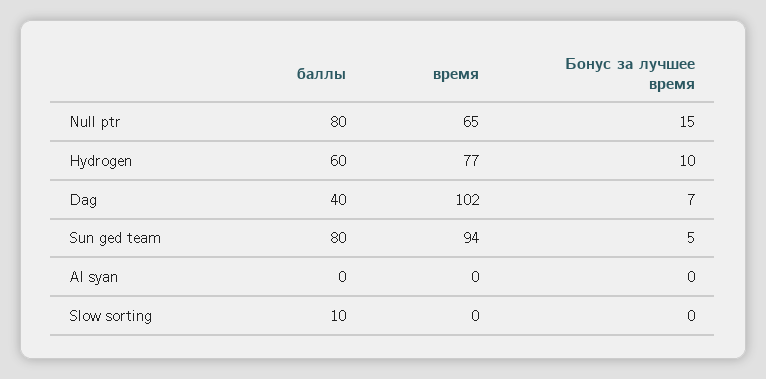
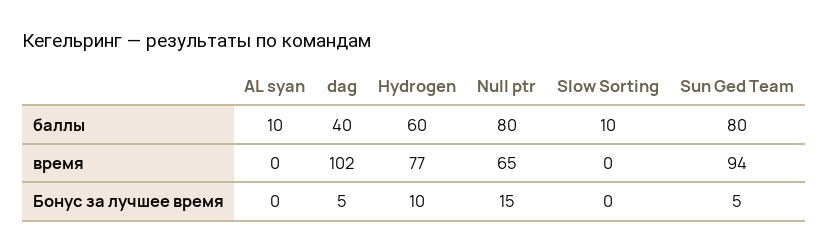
Бонус за лучшее время, Dag: 7 -> 5
баллы, Al syan: 0 -> 10

